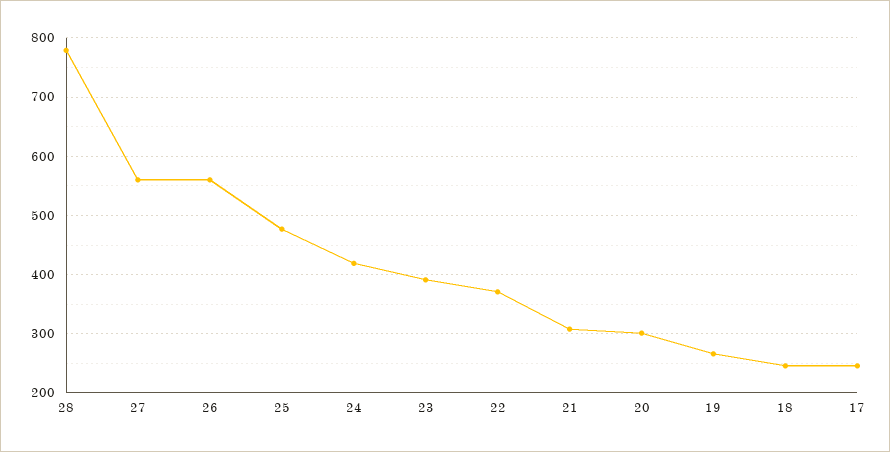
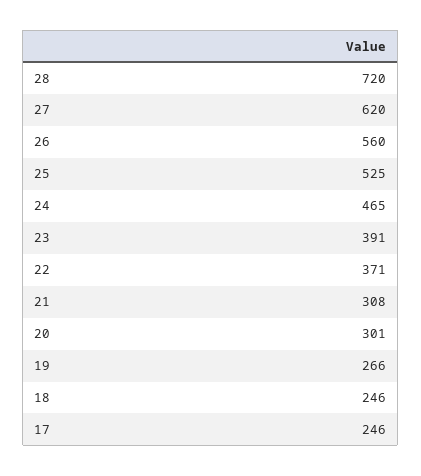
28: 780 -> 720
27: 560 -> 620
25: 480 -> 525
24: 420 -> 465

